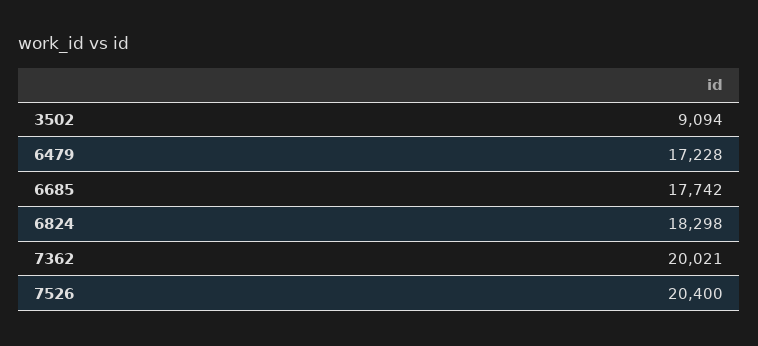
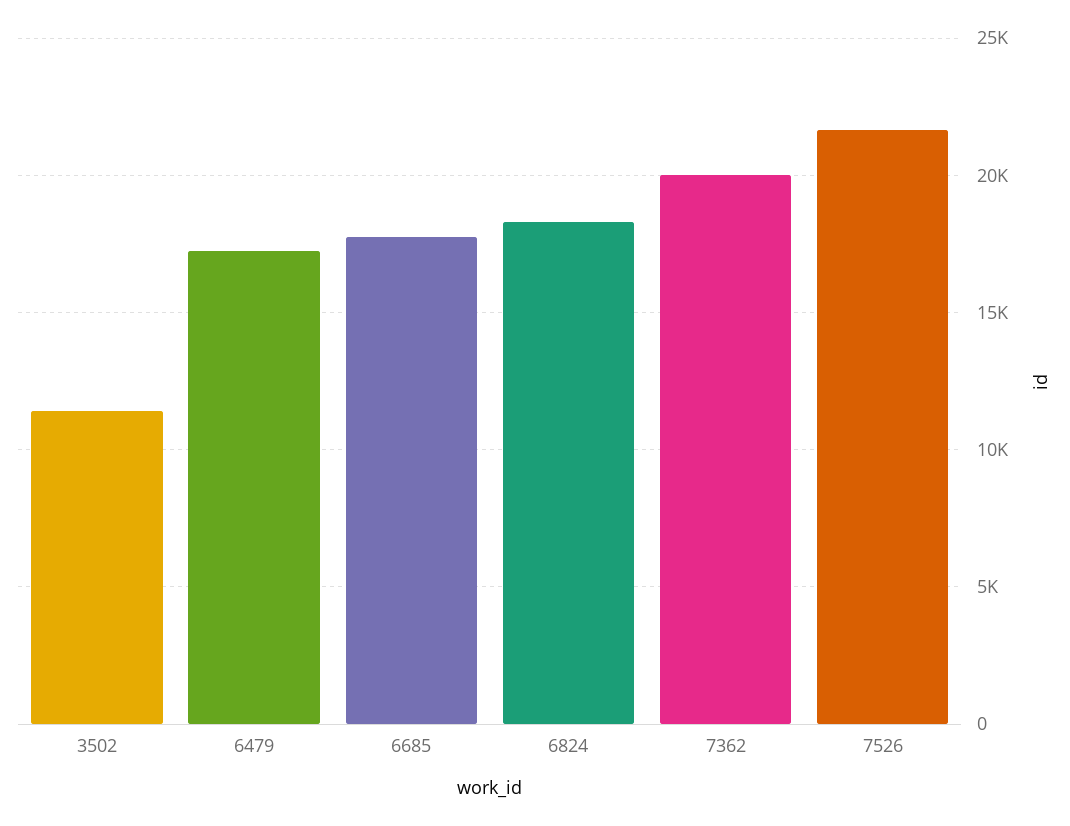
3502: 9094 -> 11500
7526: 20400 -> 21500

